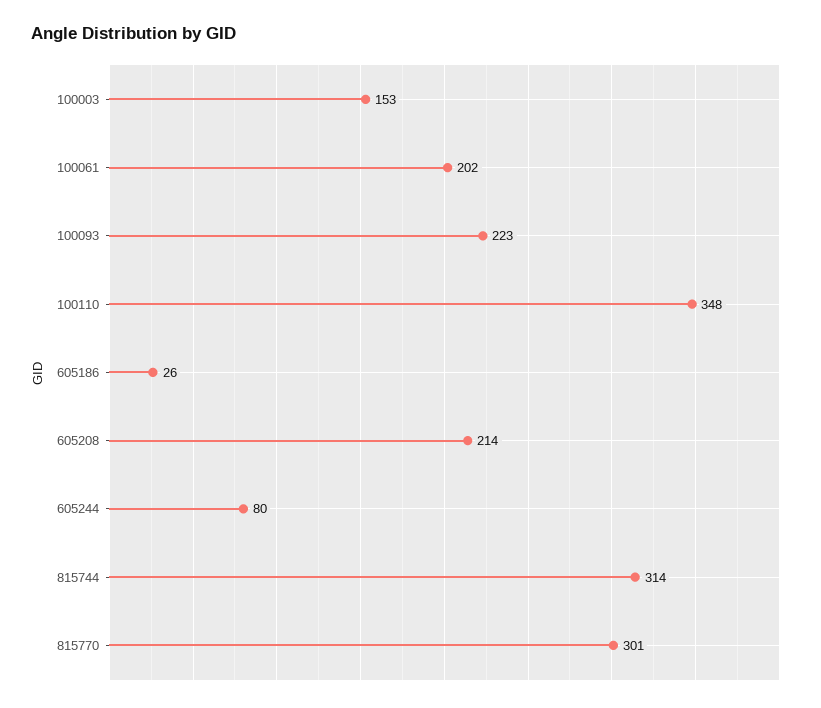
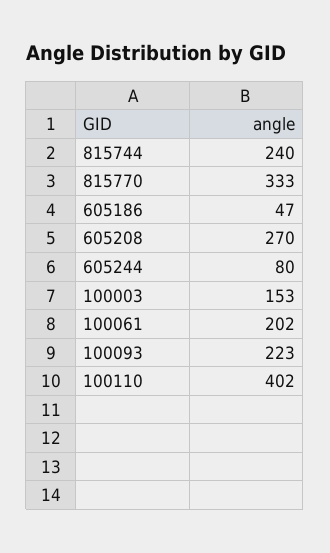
100110: 348 -> 402
605186: 26 -> 47
605208: 214 -> 270
815744: 314 -> 240
815770: 301 -> 333

